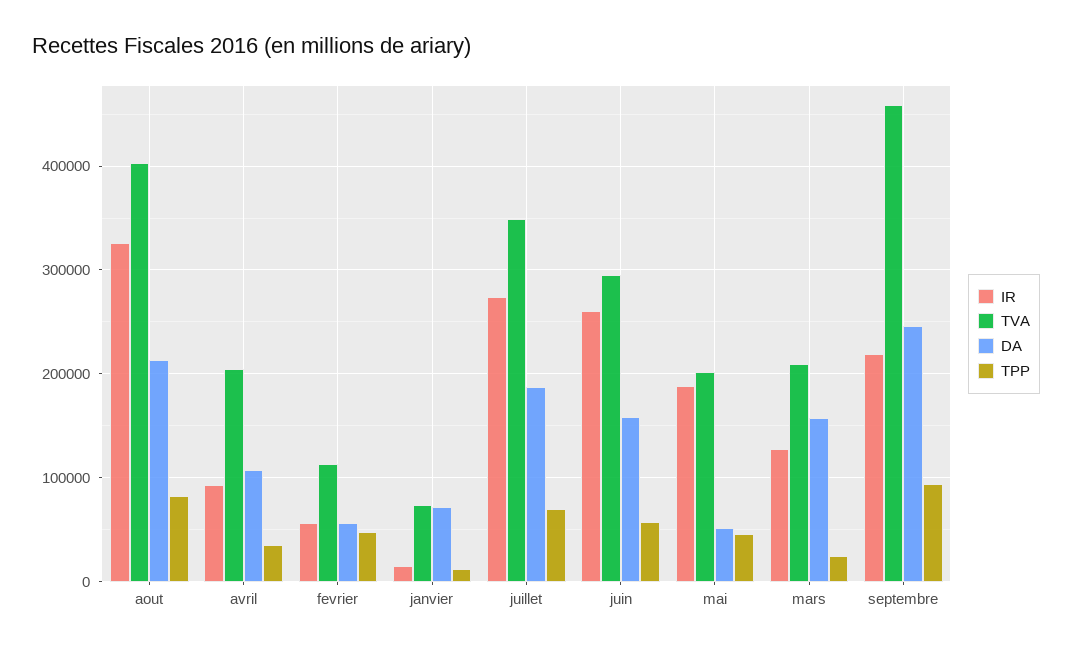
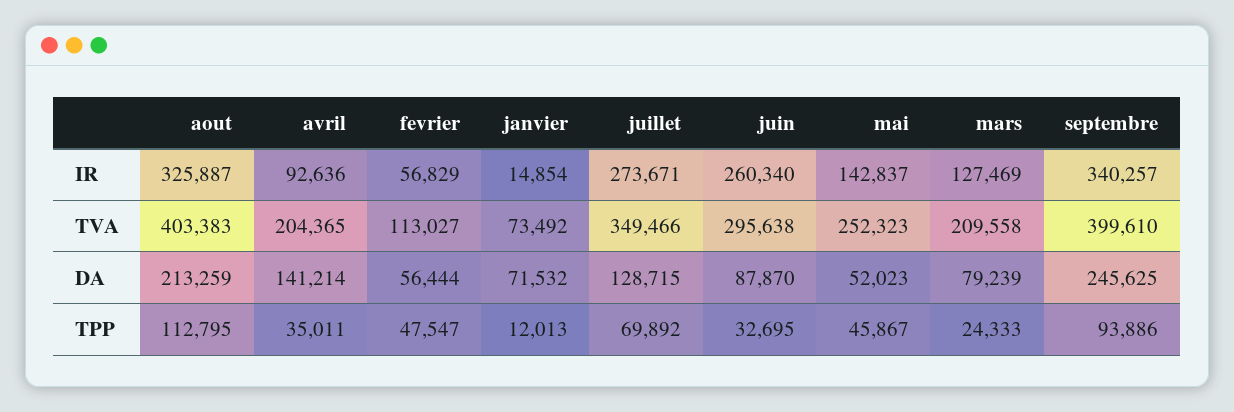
TPP, aout: 80000 -> 112795
DA, avril: 110000 -> 141214
DA, juillet: 190000 -> 128715
DA, juin: 160000 -> 87870
TPP, juin: 60000 -> 32695
IR, mai: 190000 -> 142837
TVA, mai: 200000 -> 252323
DA, mars: 160000 -> 79239
IR, septembre: 220000 -> 340257
TVA, septembre: 460000 -> 399610

